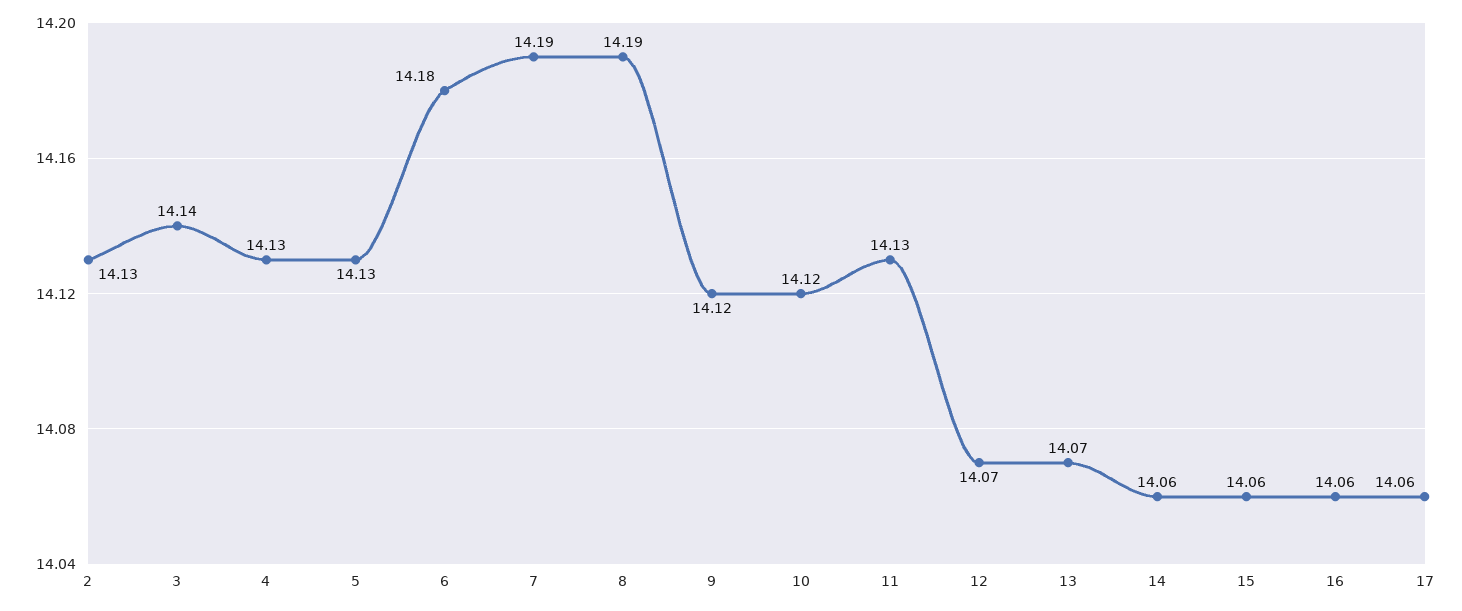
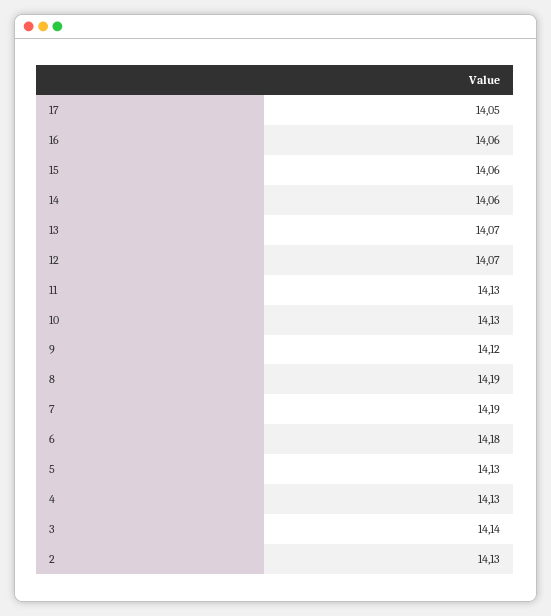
10: 14.12 -> 14.13
17: 14.06 -> 14.05

